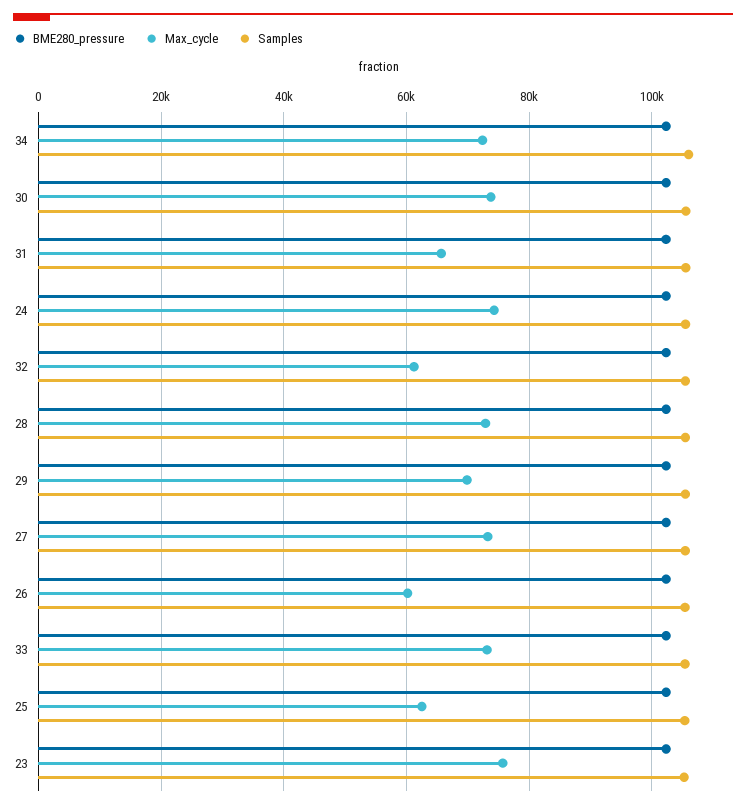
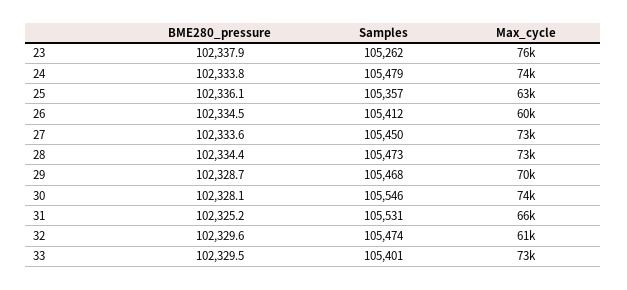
BME280_pressure, 34: 102000 -> none
Max_cycle, 34: 72000 -> none
Samples, 34: 106000 -> none

